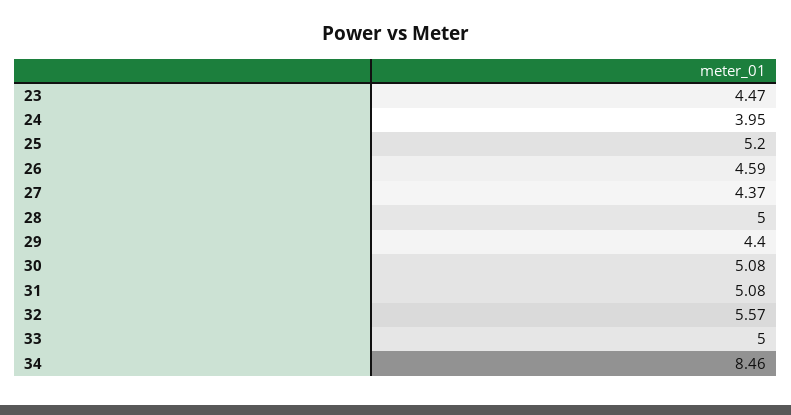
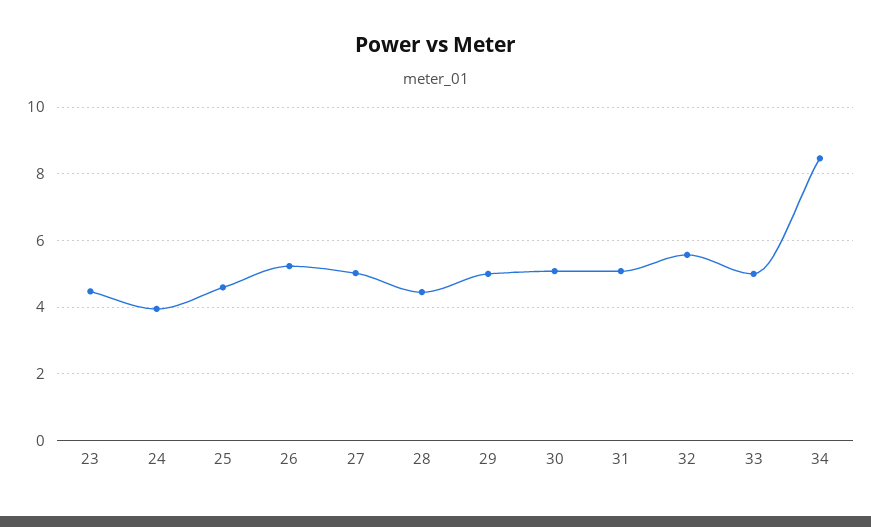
25: 5.2 -> 4.6
26: 4.59 -> 5.2
27: 4.37 -> 5
28: 5 -> 4.4
29: 4.4 -> 5

